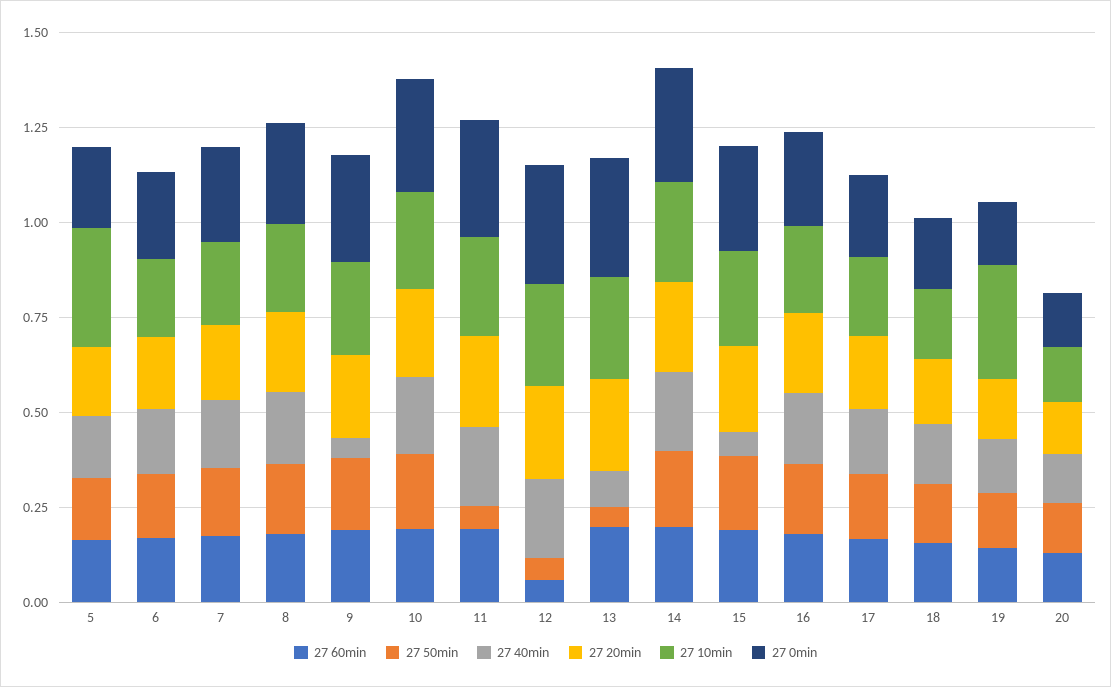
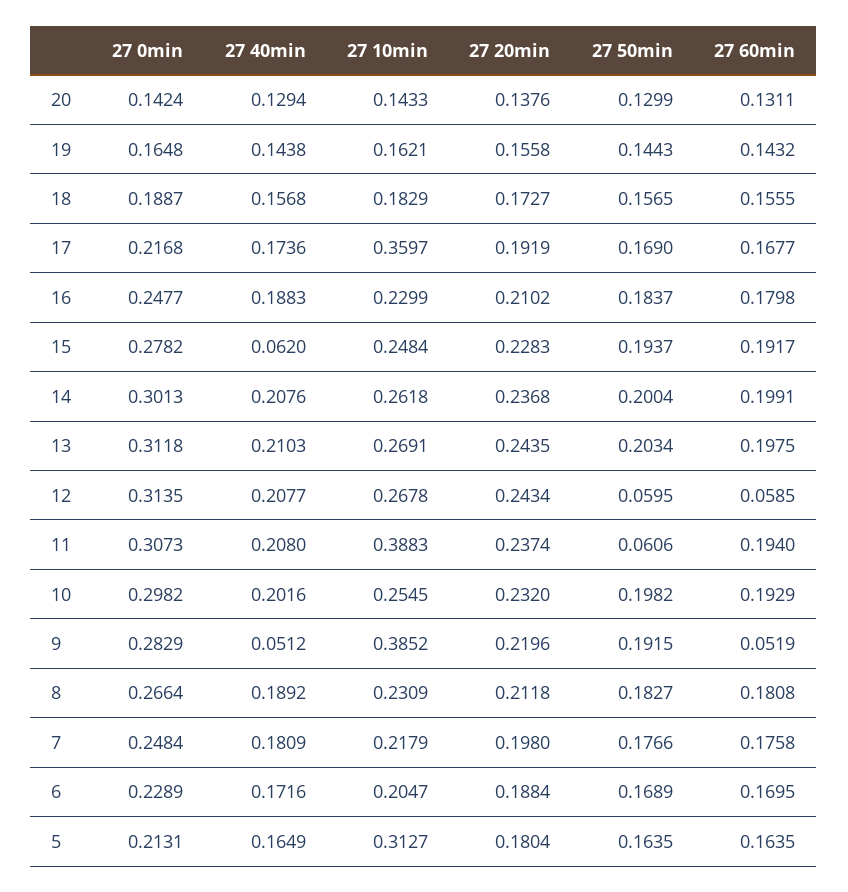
27 60min, 9: 0.2 -> 0.0519
27 10min, 9: 0.25 -> 0.3852
27 10min, 11: 0.25 -> 0.3883
27 50min, 13: 0.05 -> 0.2034
27 40min, 13: 0.1 -> 0.2103
27 10min, 17: 0.2 -> 0.3597
27 10min, 19: 0.3 -> 0.1621

